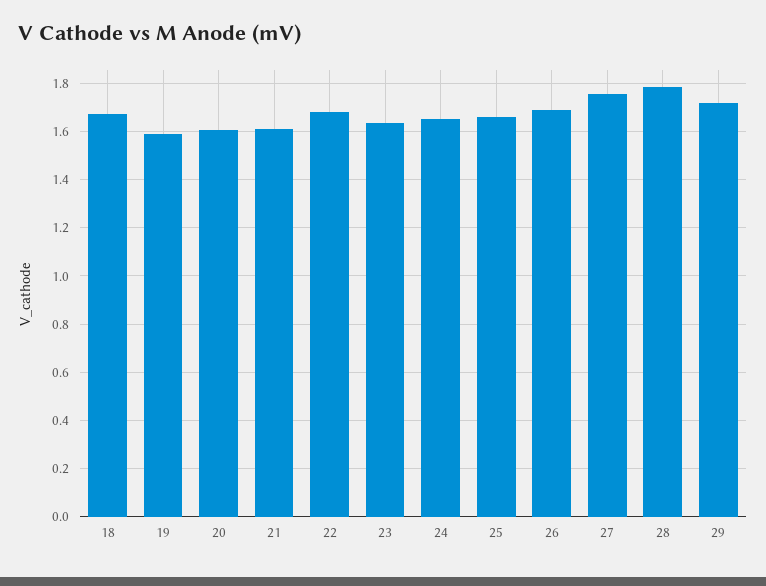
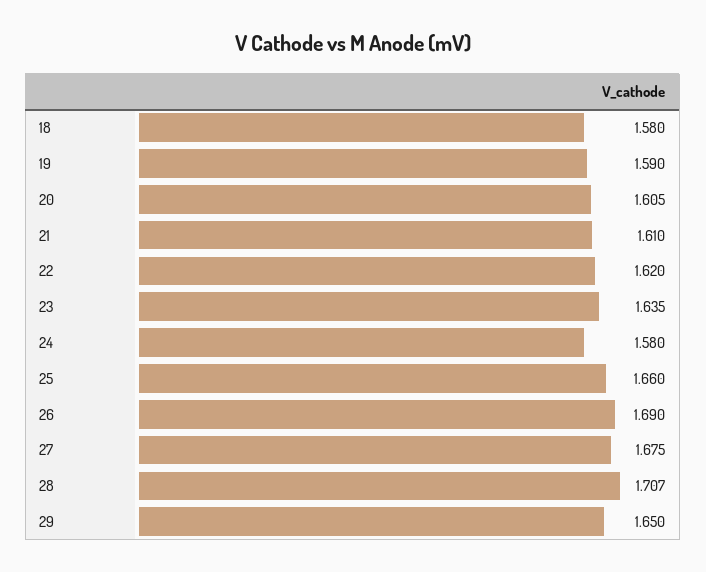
18: 1.675 -> 1.58
22: 1.675 -> 1.62
24: 1.65 -> 1.58
27: 1.75 -> 1.675
28: 1.775 -> 1.707
29: 1.725 -> 1.65

